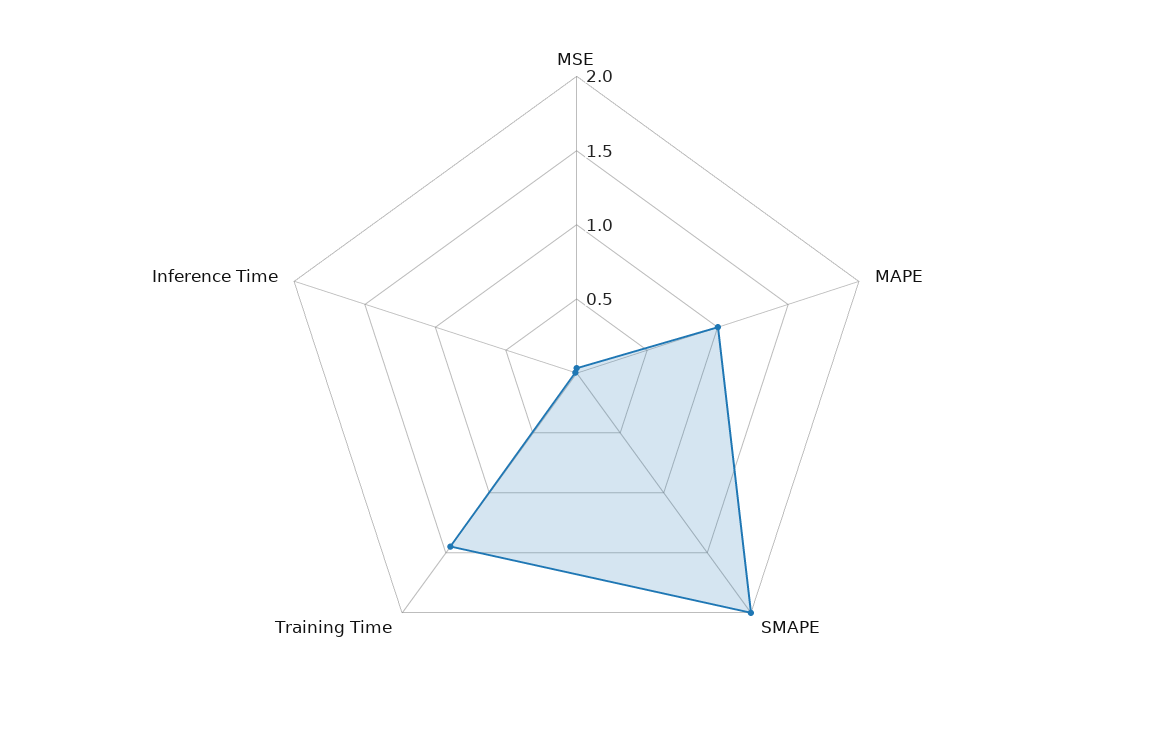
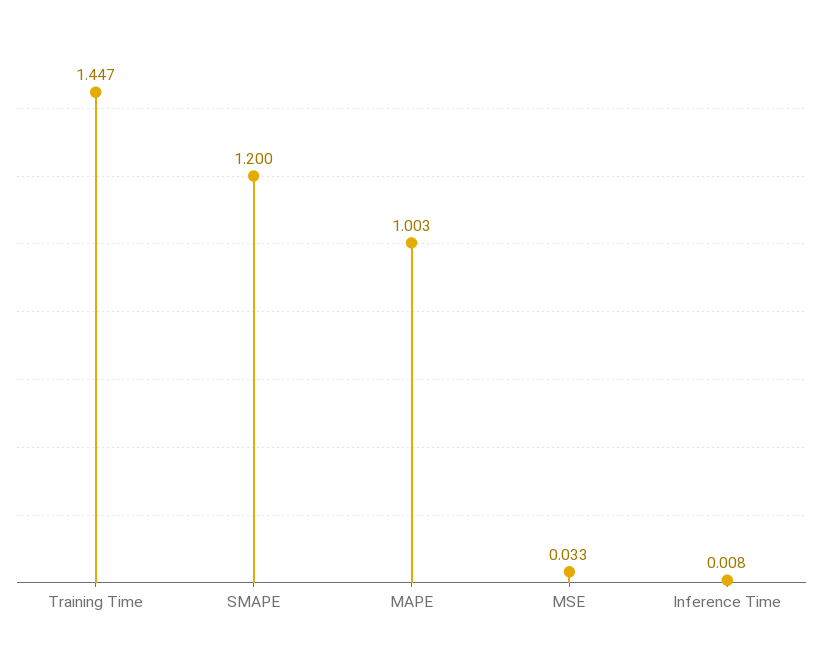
SMAPE: 2 -> 1.2

